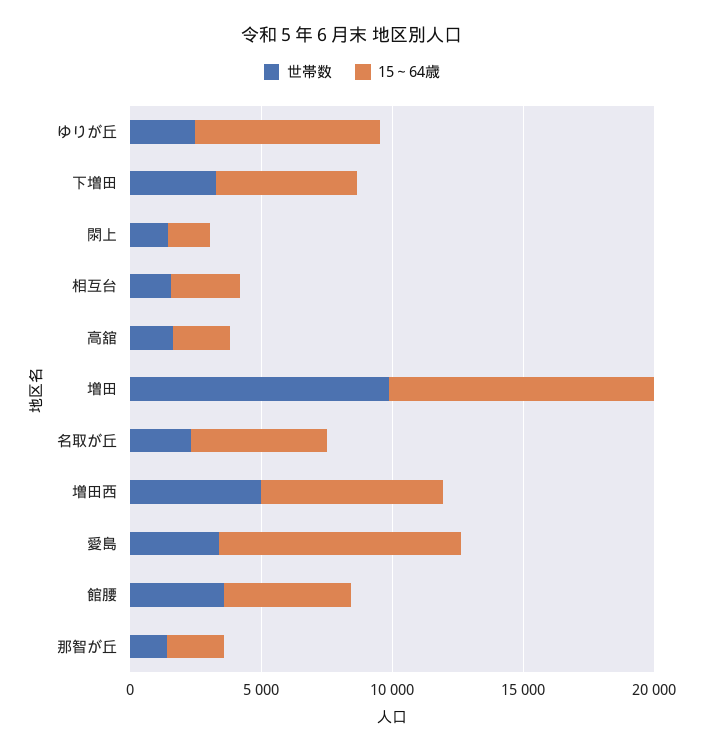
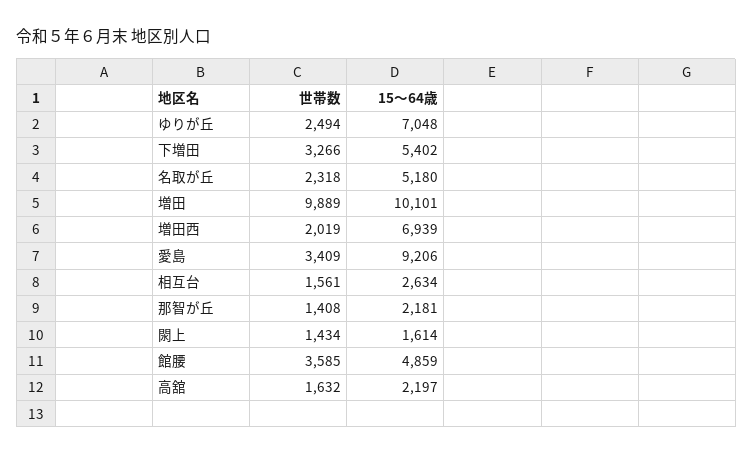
世帯数, 増田西: 5000 -> 2019

